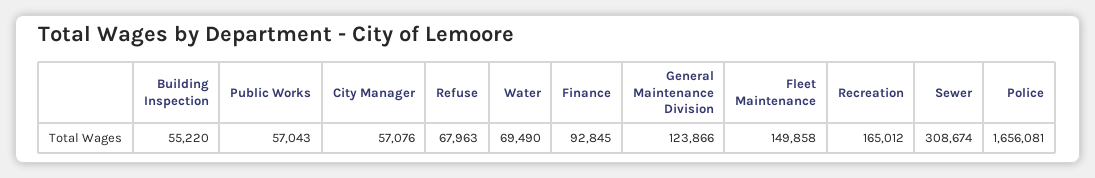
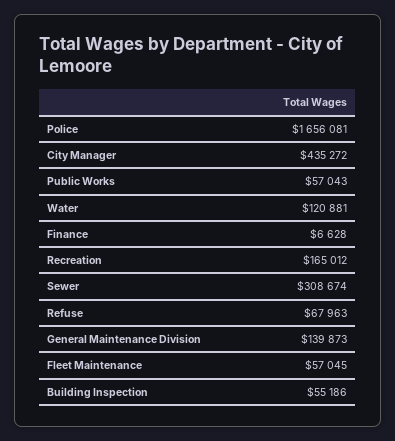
Building Inspection: 55220 -> 55186
City Manager: 57076 -> 435272
Water: 69490 -> 120881
Finance: 92845 -> 6628
General Maintenance Division: 123866 -> 139873
Fleet Maintenance: 149858 -> 57045

